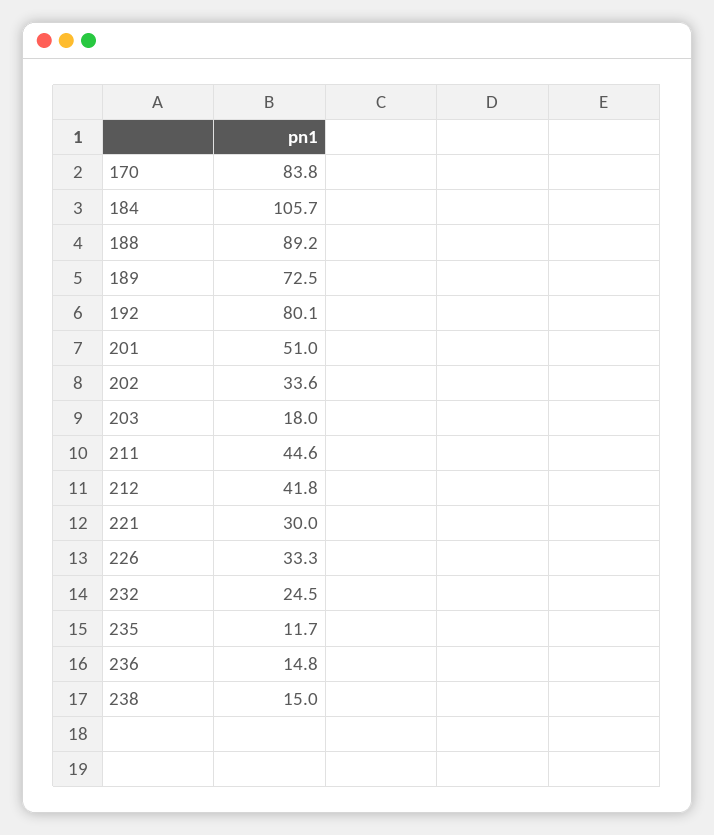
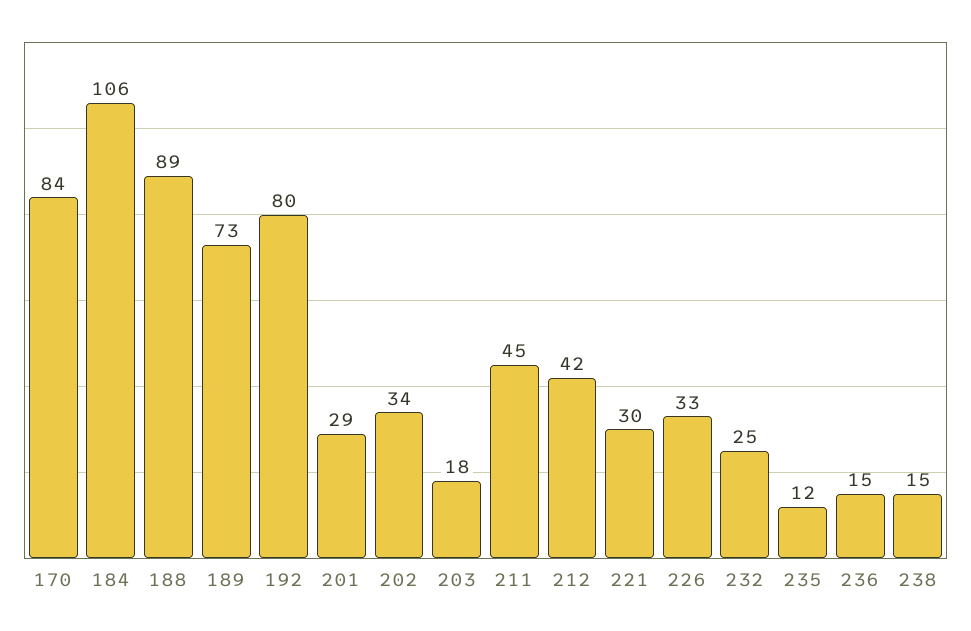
201: 51 -> 29

